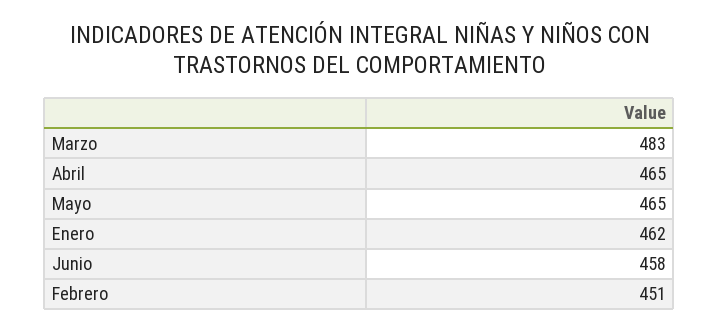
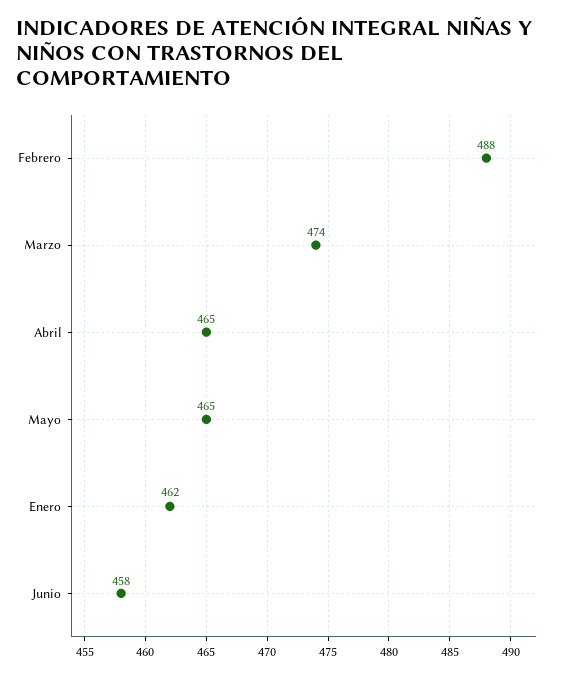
Marzo: 483 -> 474
Febrero: 451 -> 488

